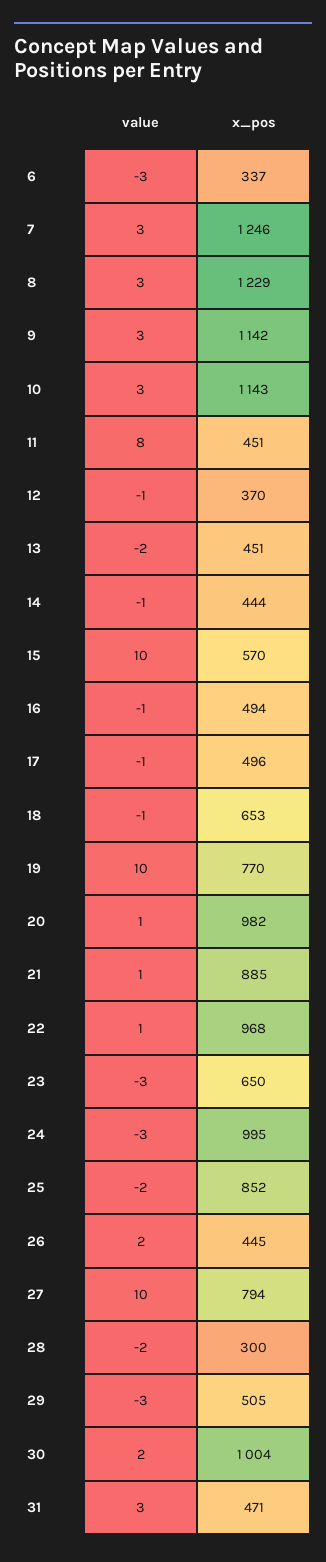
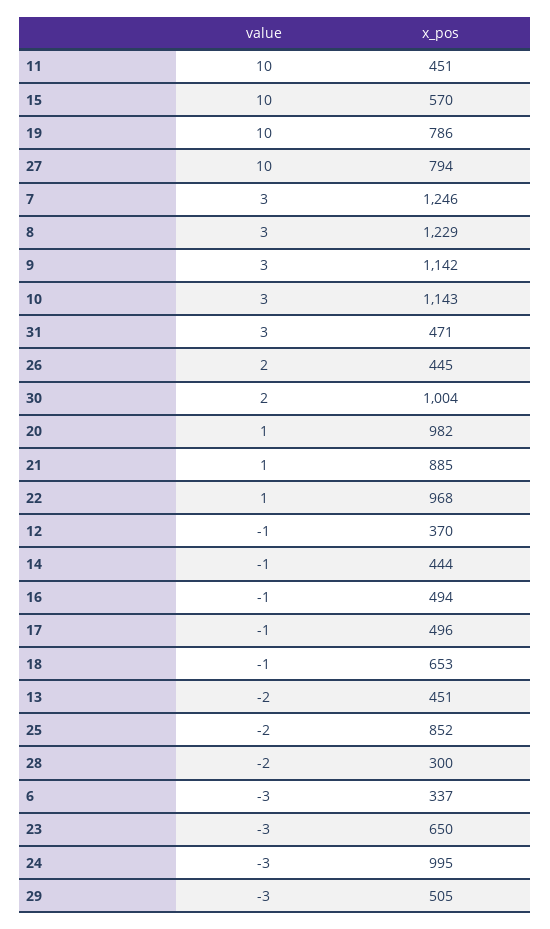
value, 11: 8 -> 10
x_pos, 19: 770 -> 786

